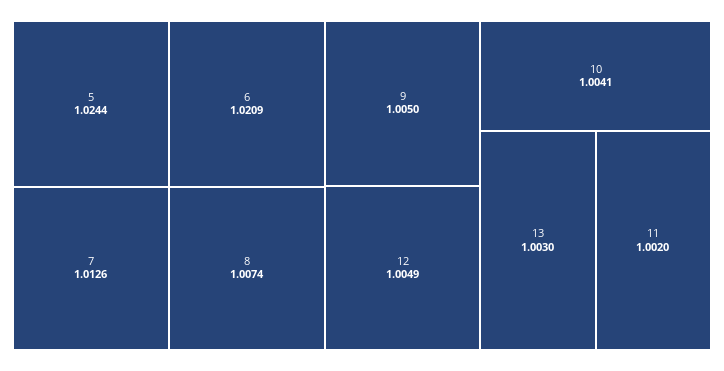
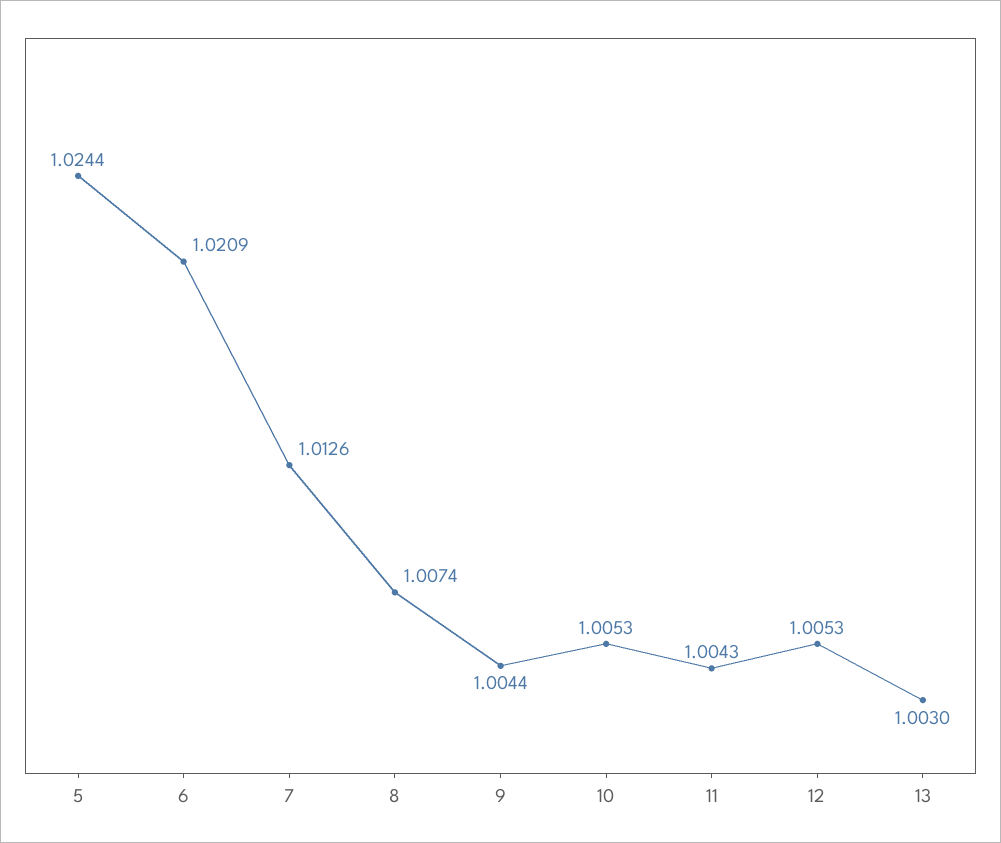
9: 1.005 -> 1.0044
12: 1.0049 -> 1.0053
10: 1.0041 -> 1.0053
11: 1.002 -> 1.0043

